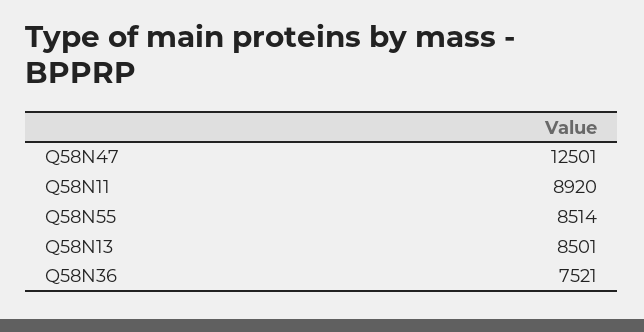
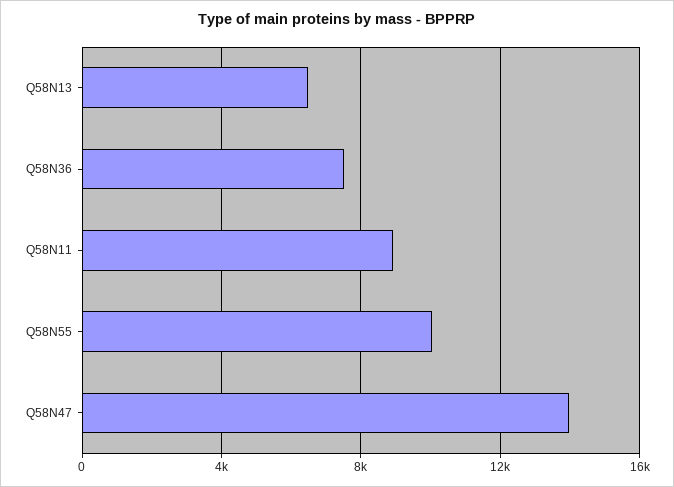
Q58N47: 12501 -> 14000
Q58N55: 8514 -> 10000
Q58N13: 8501 -> 6500

